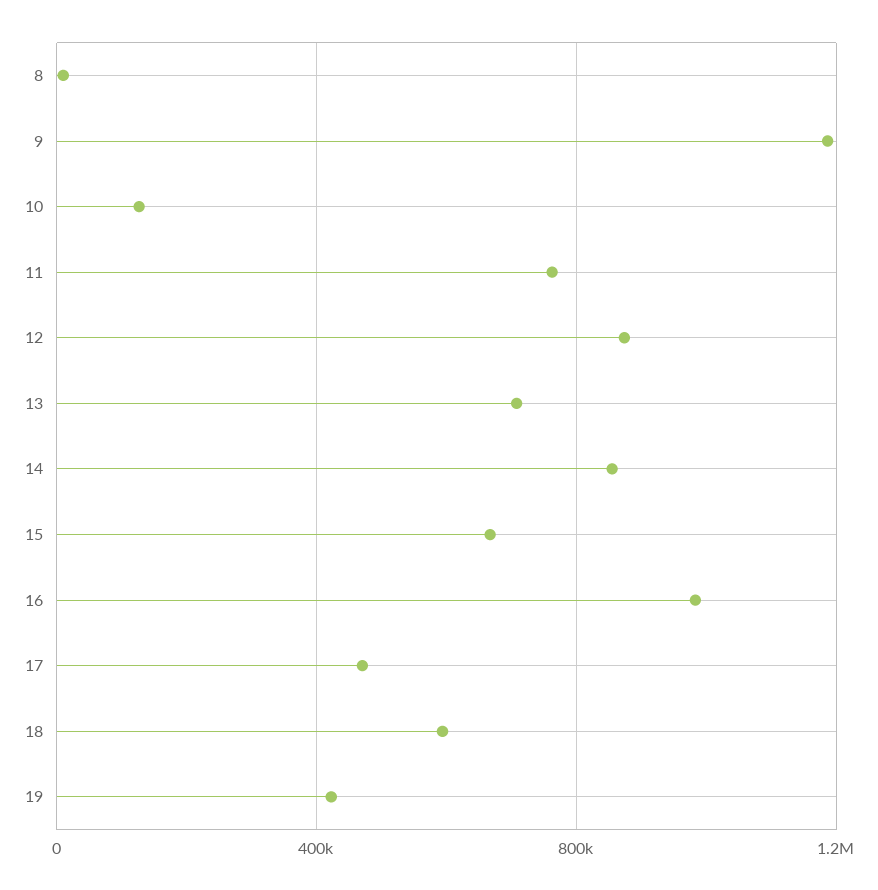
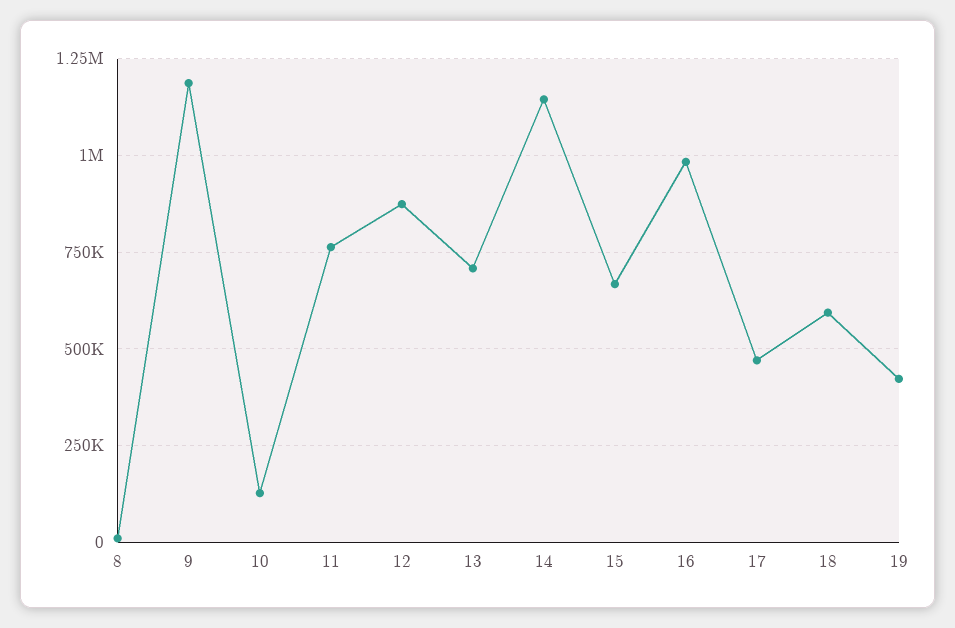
14: 850000 -> 1150000

